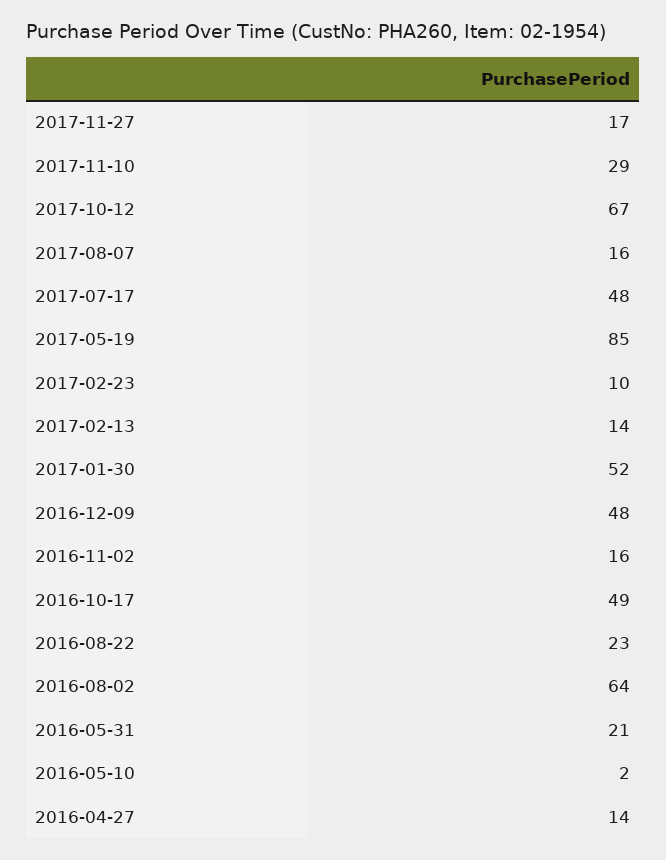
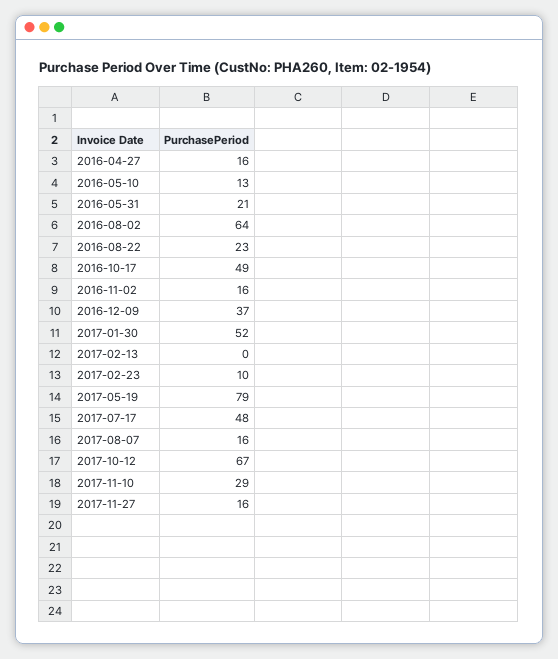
2017-11-27: 17 -> 16
2017-05-19: 85 -> 79
2017-02-13: 14 -> 0
2016-12-09: 48 -> 37
2016-05-10: 2 -> 13
2016-04-27: 14 -> 16

